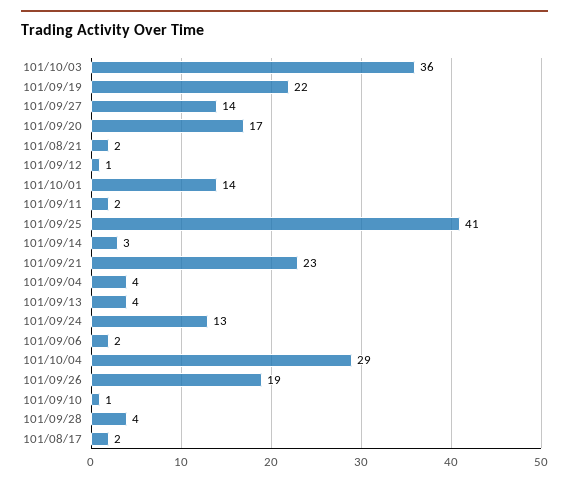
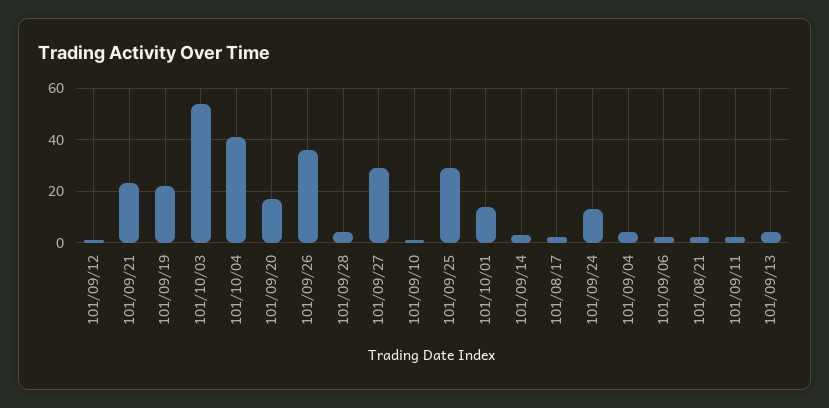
101/10/03: 36 -> 55
101/09/27: 14 -> 30
101/09/25: 41 -> 30
101/10/04: 29 -> 40
101/09/26: 19 -> 35

